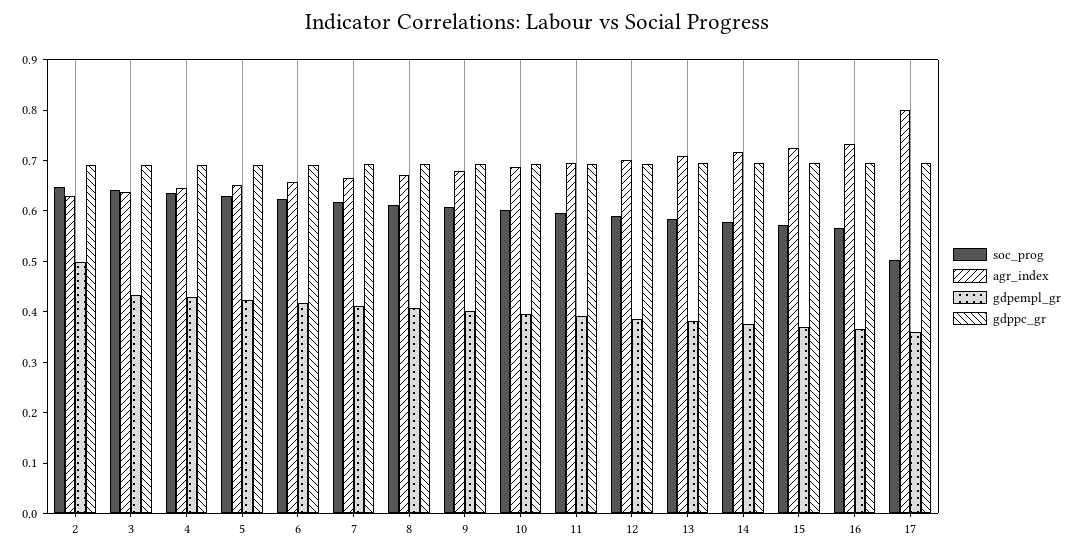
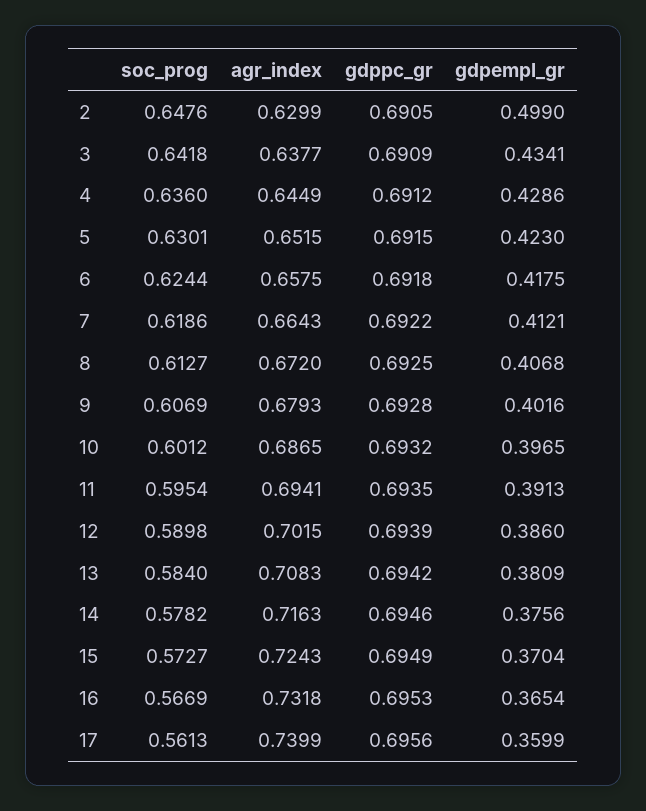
soc_prog, 17: 0.5 -> 0.5613
agr_index, 17: 0.8 -> 0.7399

